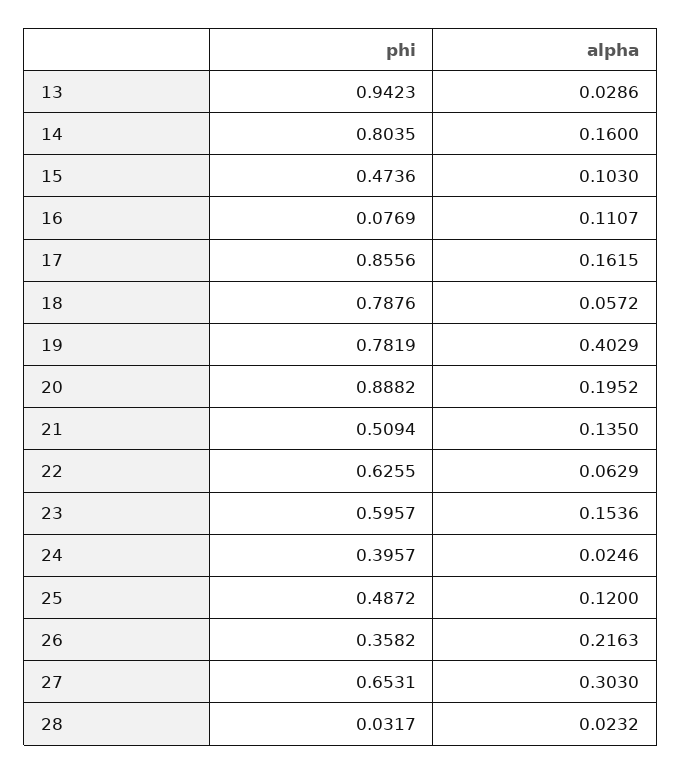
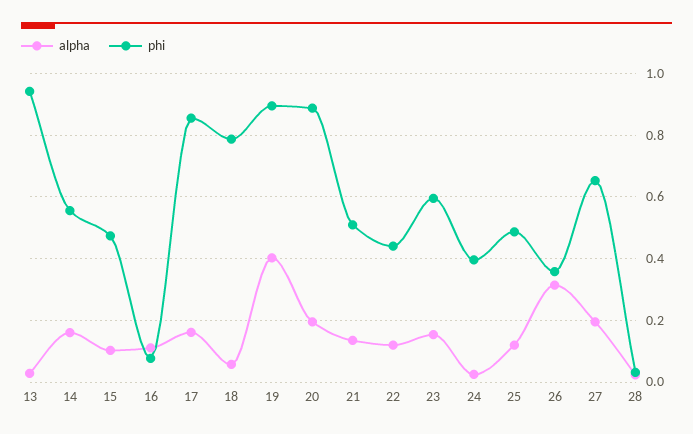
phi, 14: 0.8035 -> 0.56
phi, 19: 0.7819 -> 0.9
phi, 22: 0.6255 -> 0.44
alpha, 22: 0.0629 -> 0.12
alpha, 26: 0.2163 -> 0.32
alpha, 27: 0.303 -> 0.2

